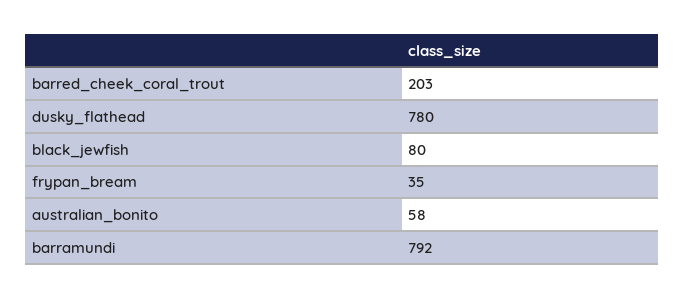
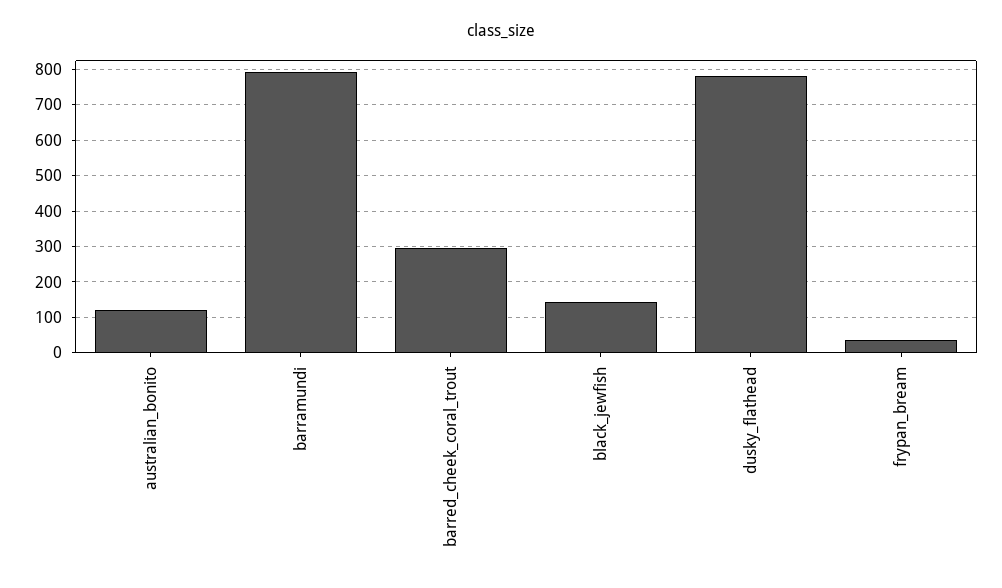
barred_cheek_coral_trout: 203 -> 300
black_jewfish: 80 -> 140
australian_bonito: 58 -> 120

